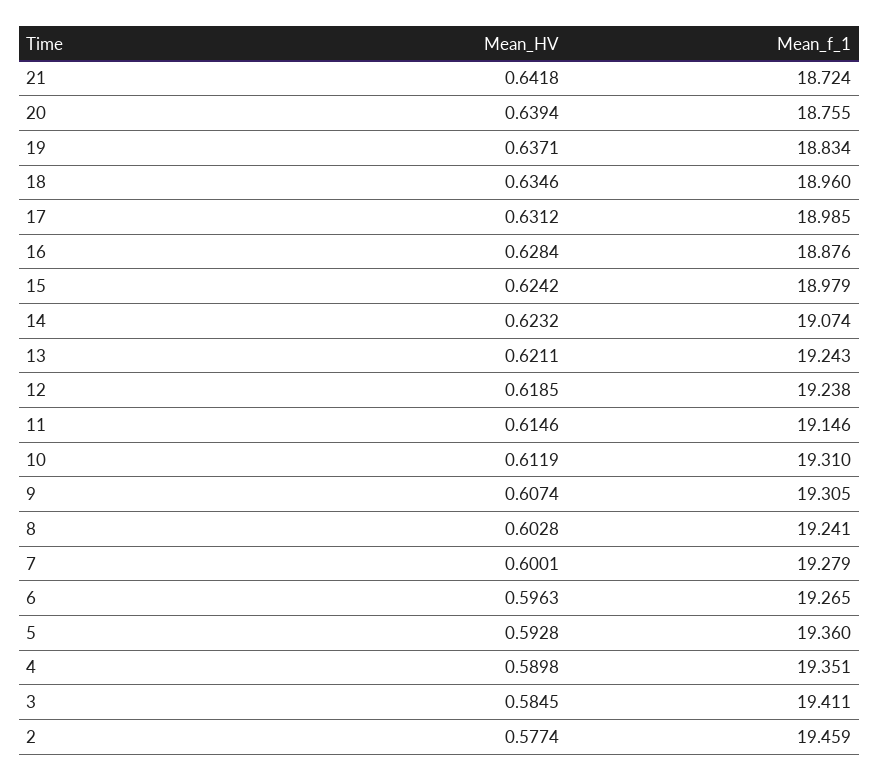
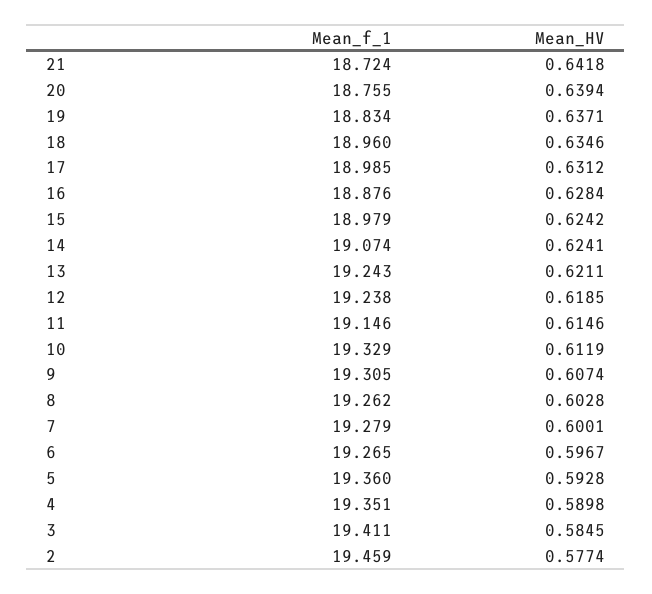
Mean_HV, 14: 0.6232 -> 0.6241
Mean_f_1, 10: 19.31 -> 19.329
Mean_f_1, 8: 19.241 -> 19.262
Mean_HV, 6: 0.5963 -> 0.5967

